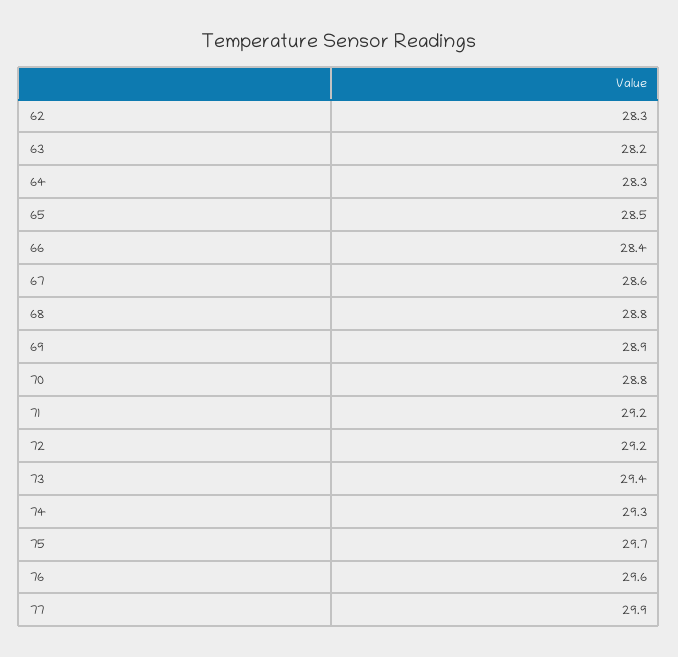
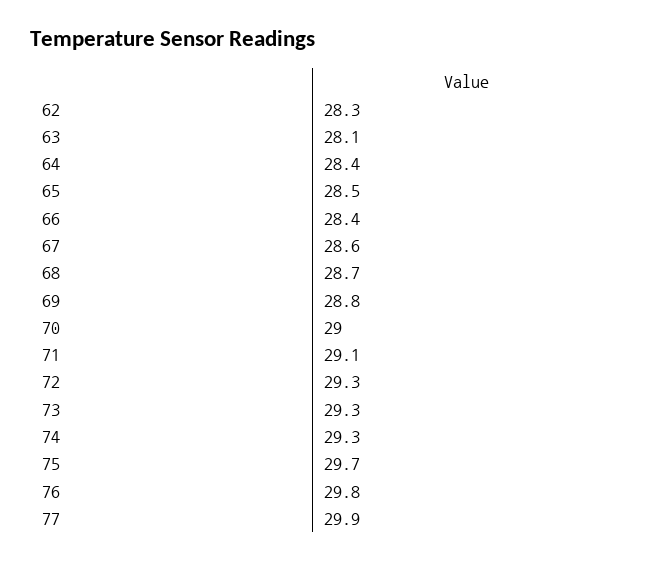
63: 28.2 -> 28.1
64: 28.3 -> 28.4
68: 28.8 -> 28.7
69: 28.9 -> 28.8
70: 28.8 -> 29
71: 29.2 -> 29.1
72: 29.2 -> 29.3
73: 29.4 -> 29.3
76: 29.6 -> 29.8

